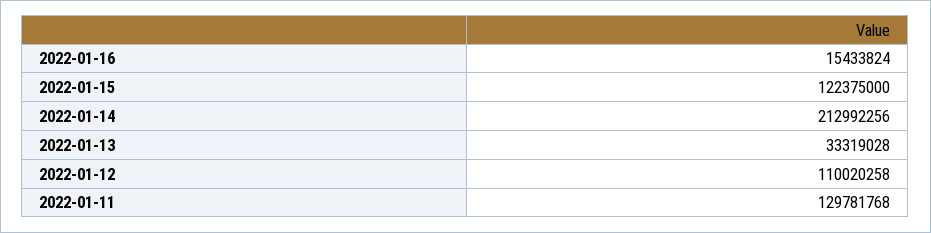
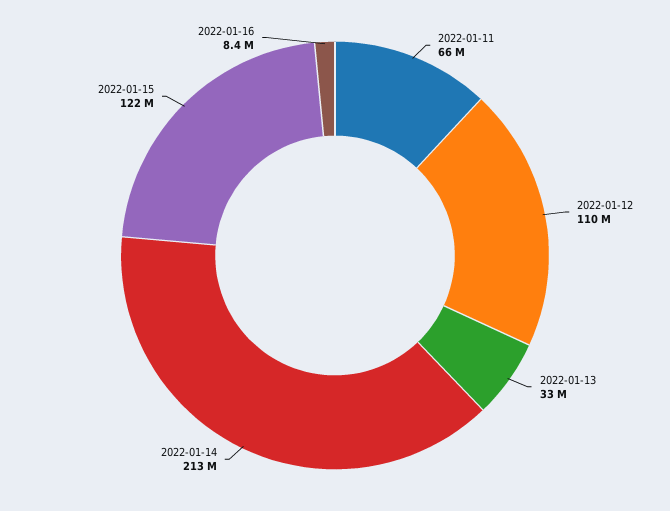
2022-01-16: 15433824 -> 8400000
2022-01-11: 129781768 -> 66000000

